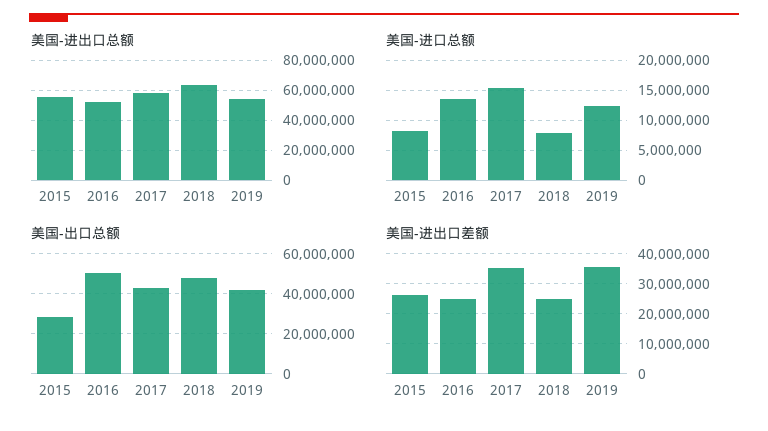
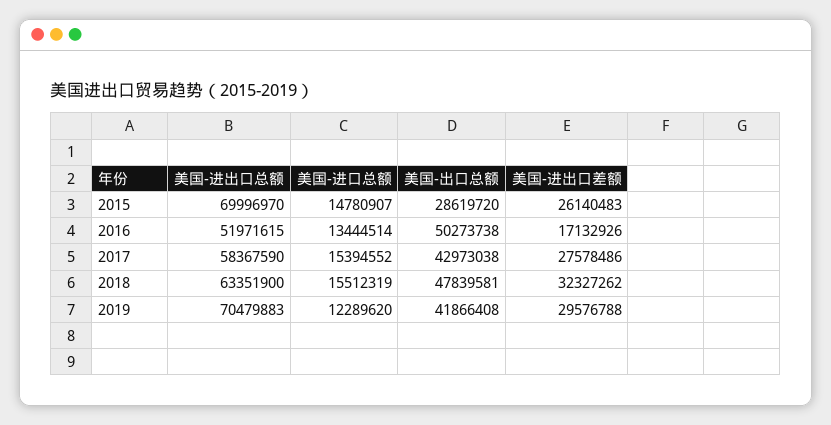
美国-进出口总额, 2015: 55000000 -> 69996970
美国-进出口总额, 2019: 55000000 -> 70479883
美国-进口总额, 2015: 7500000 -> 14780907
美国-进口总额, 2018: 7500000 -> 15512319
美国-进出口差额, 2016: 25000000 -> 17132926
美国-进出口差额, 2017: 35000000 -> 27578486
美国-进出口差额, 2018: 25000000 -> 32327262
美国-进出口差额, 2019: 35000000 -> 29576788

